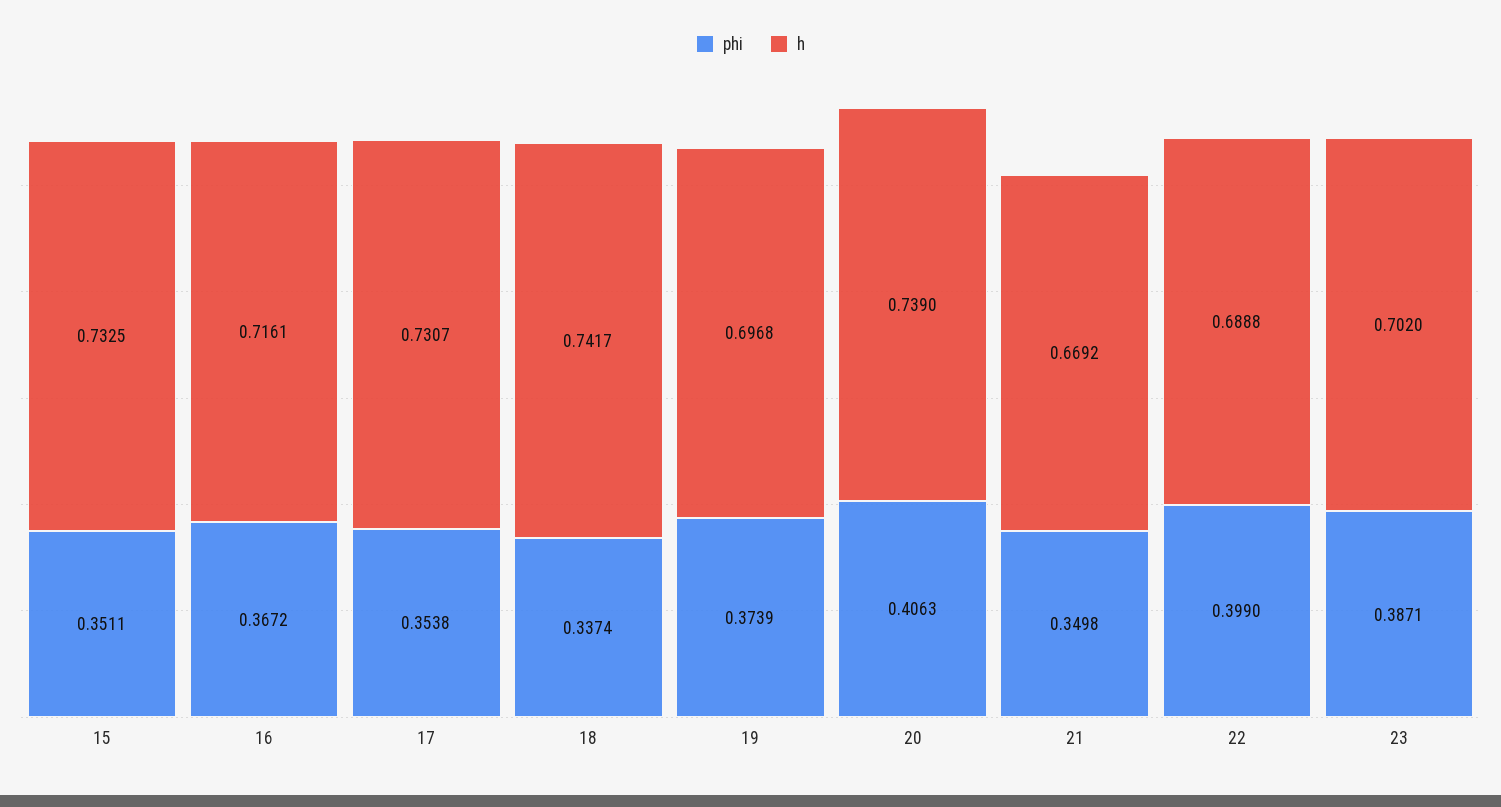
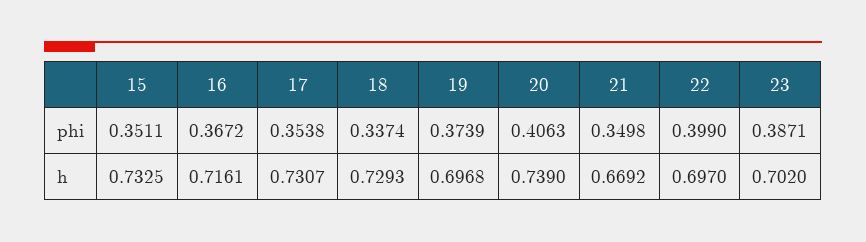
h, 18: 0.7417 -> 0.7293
h, 22: 0.6888 -> 0.697

